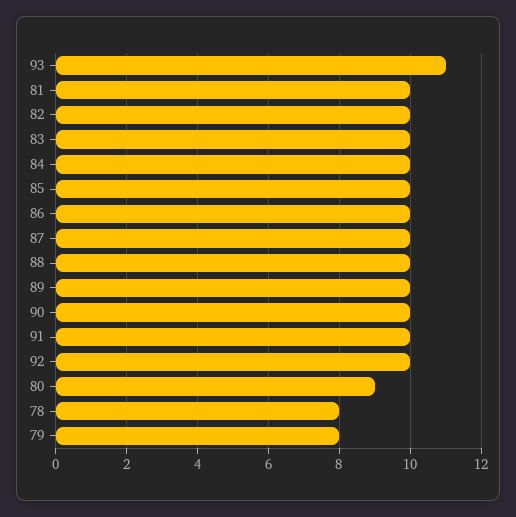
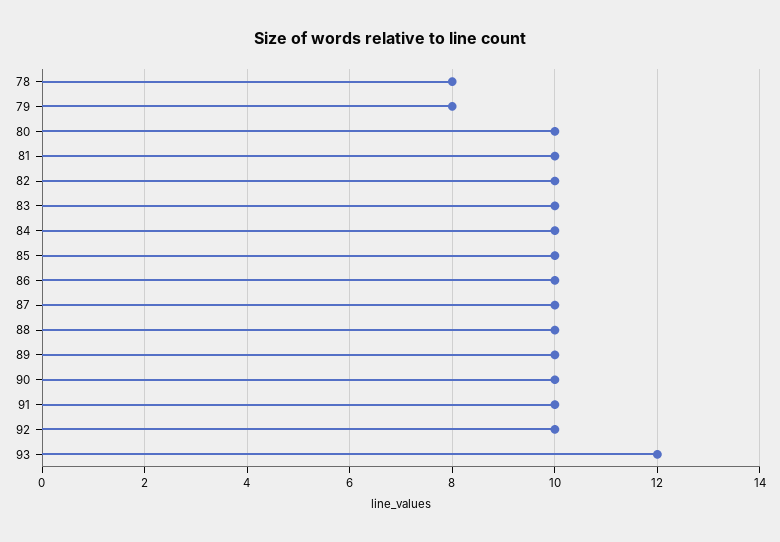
93: 11 -> 12
80: 9 -> 10

